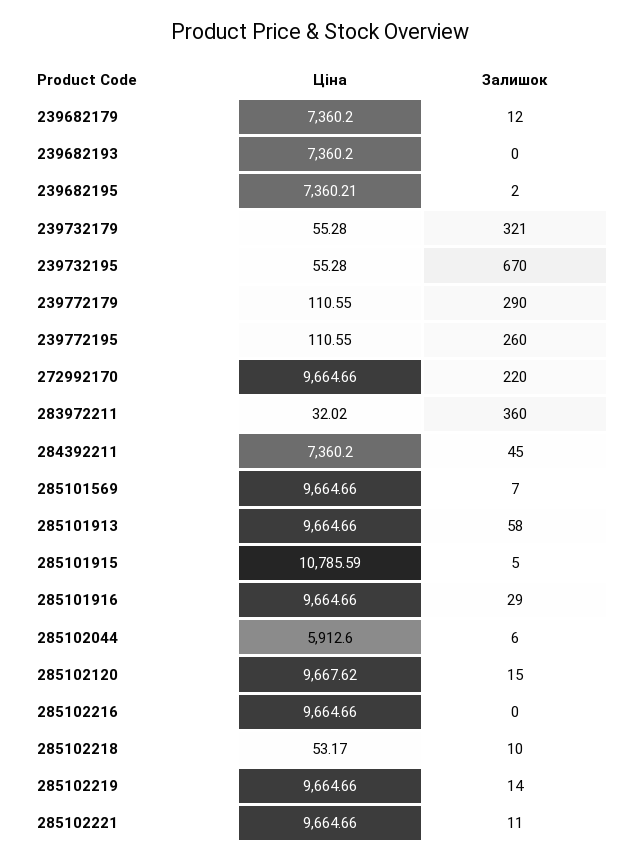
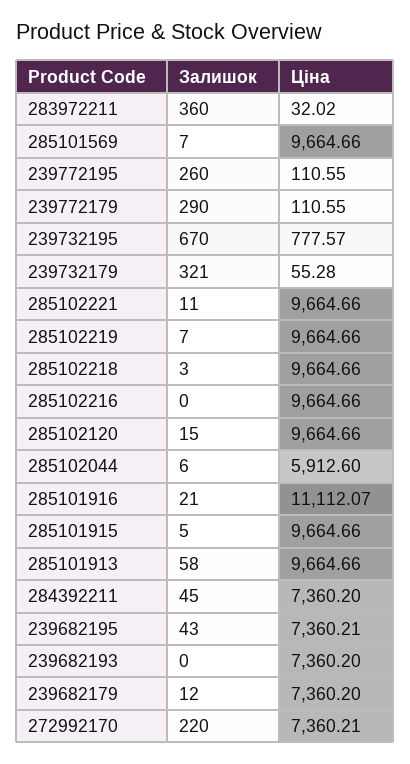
Залишок, 239682195: 2 -> 43
Ціна, 239732195: 55.28 -> 777.57
Ціна, 272992170: 9664.66 -> 7360.21
Ціна, 285101915: 10785.59 -> 9664.66
Ціна, 285101916: 9664.66 -> 11112.07
Залишок, 285101916: 29 -> 21
Ціна, 285102120: 9667.62 -> 9664.66
Ціна, 285102218: 53.17 -> 9664.66
Залишок, 285102218: 10 -> 3
Залишок, 285102219: 14 -> 7

